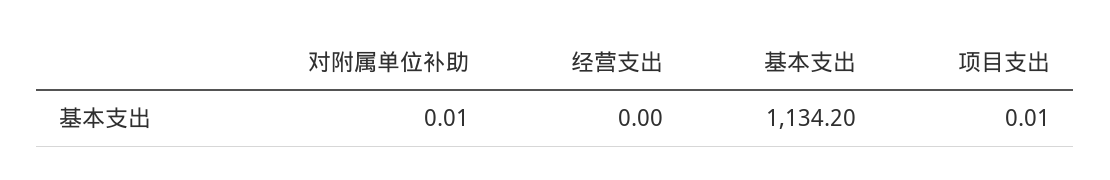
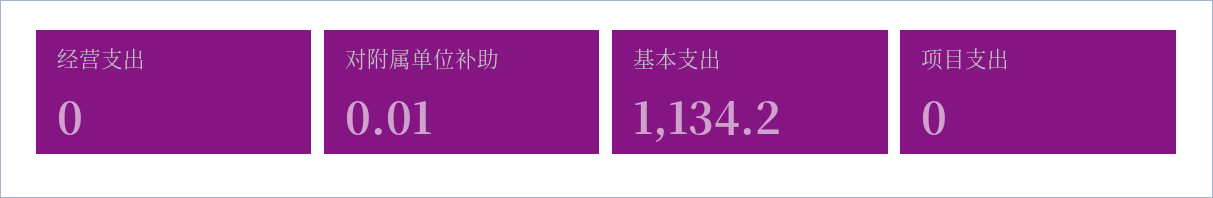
项目支出: 0.01 -> 0

